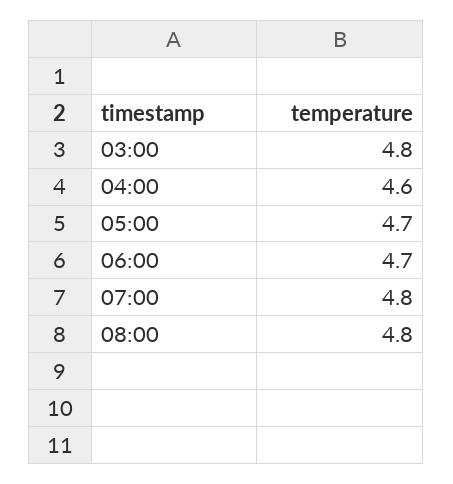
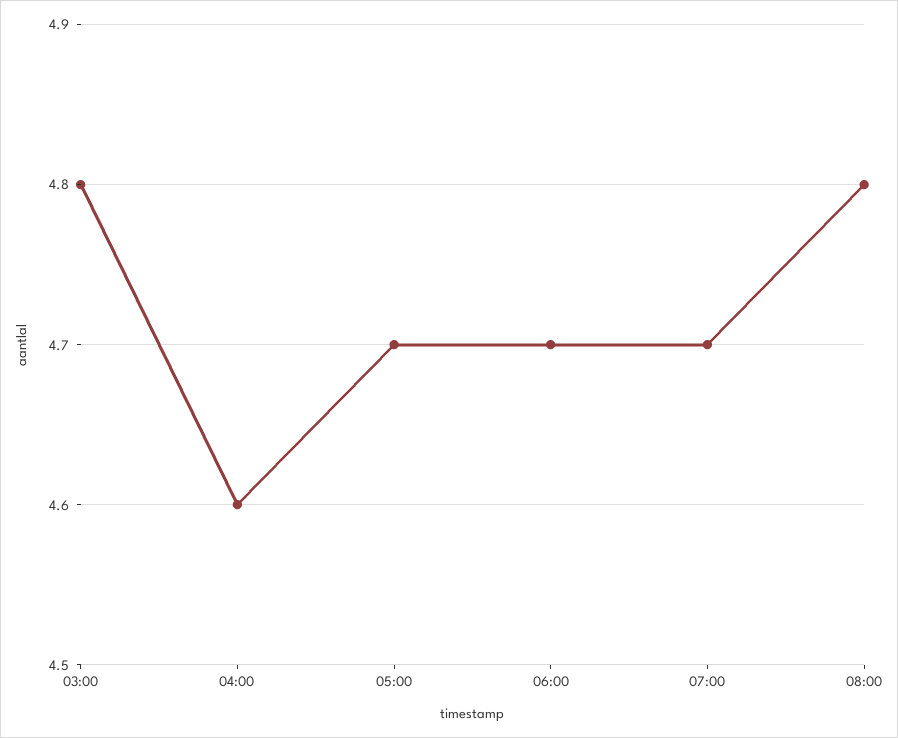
07:00: 4.8 -> 4.7

